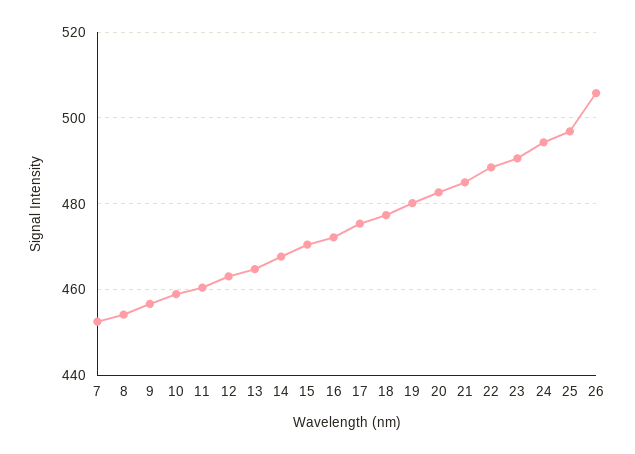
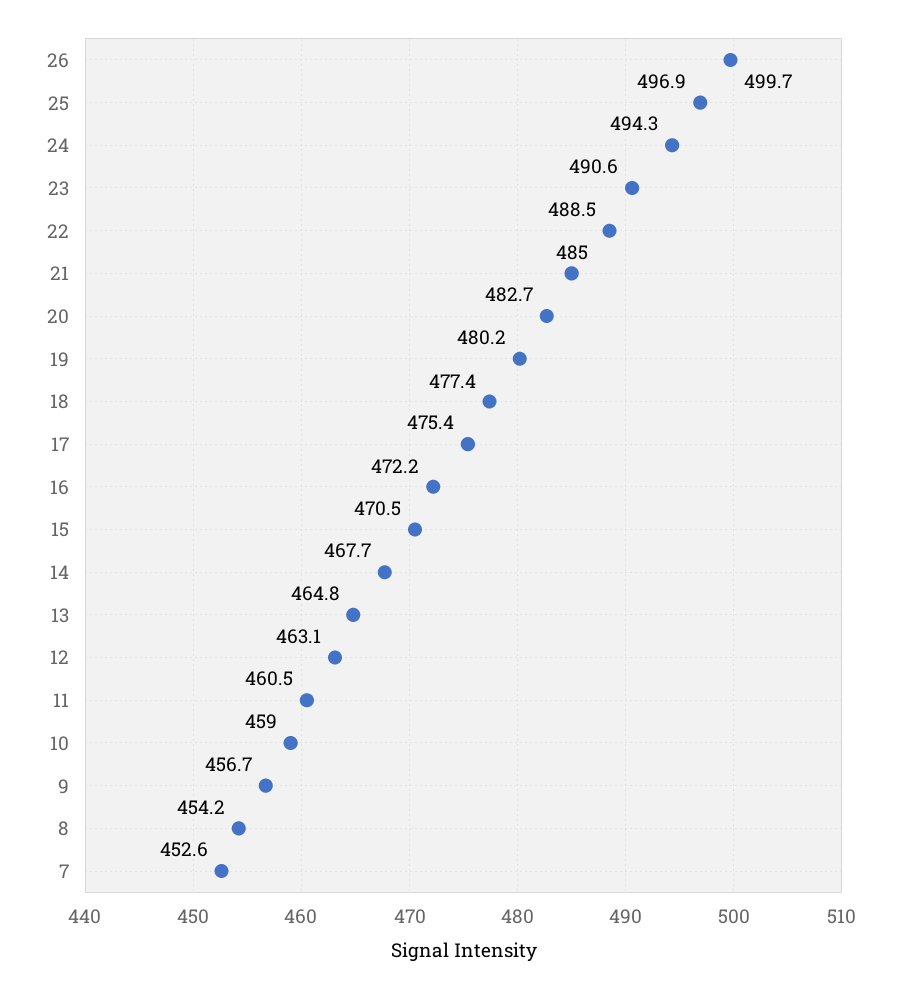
26: 506 -> 499.7

